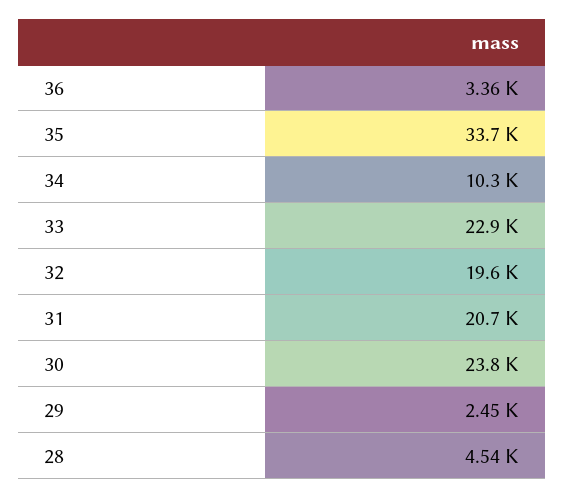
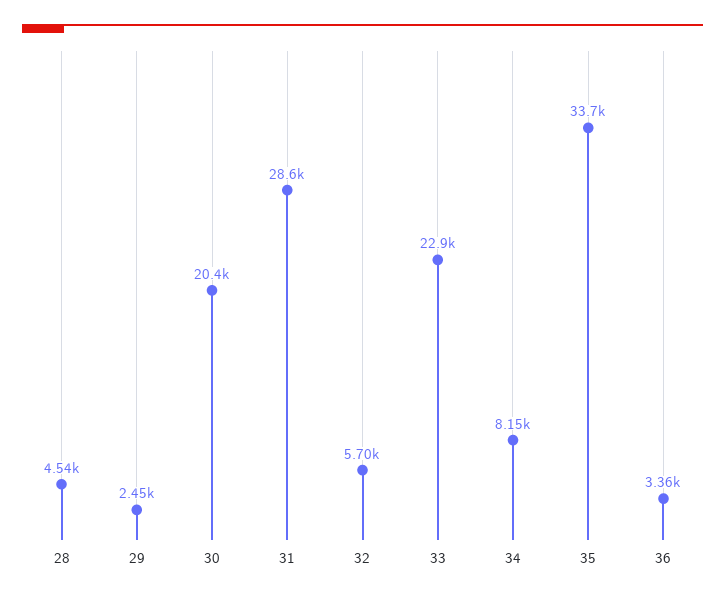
34: 10300 -> 8150
32: 19600 -> 5700
31: 20700 -> 28600
30: 23800 -> 20400

